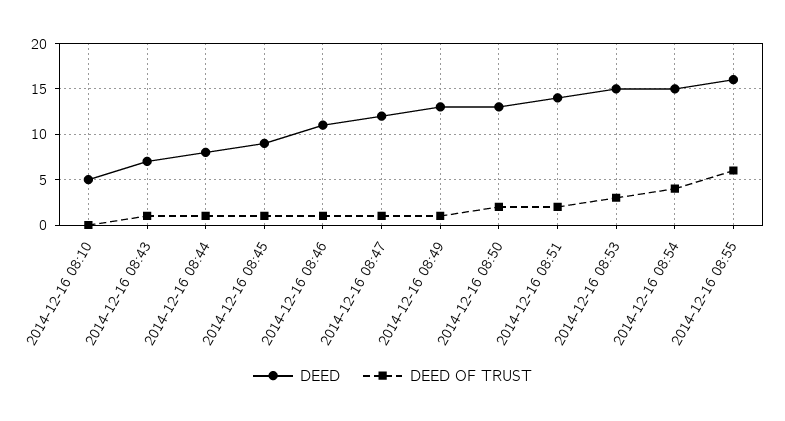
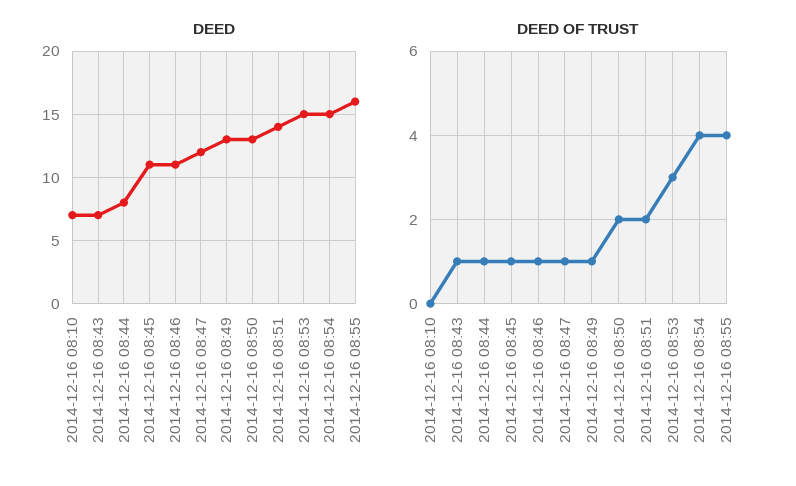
DEED, 2014-12-16 08:10: 5 -> 7
DEED, 2014-12-16 08:45: 9 -> 11
DEED OF TRUST, 2014-12-16 08:55: 6 -> 4

